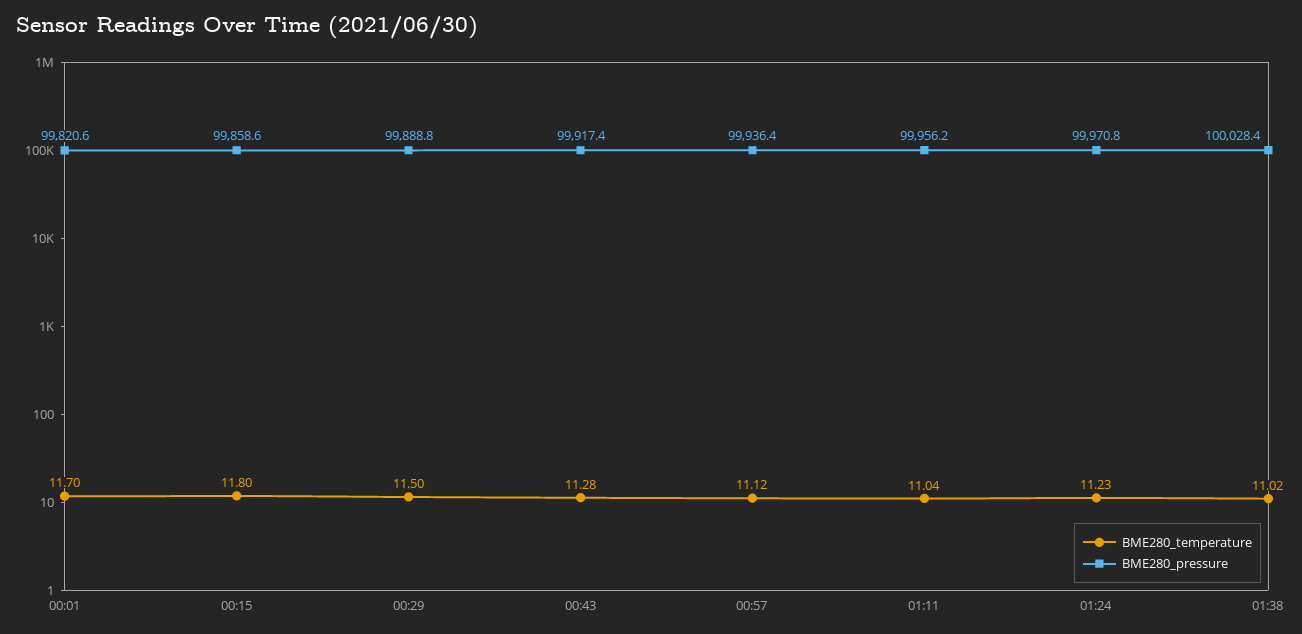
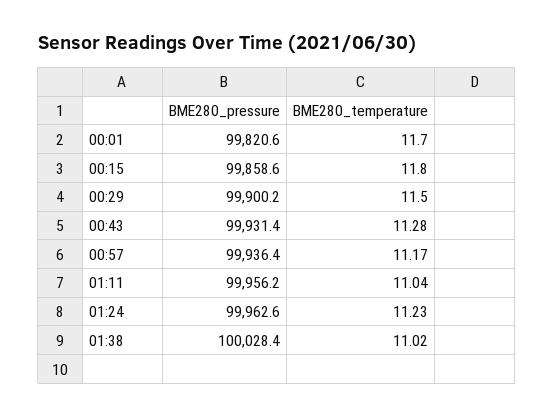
BME280_pressure, 00:29: 99888.8 -> 99900.2
BME280_pressure, 00:43: 99917.4 -> 99931.4
BME280_temperature, 00:57: 11.12 -> 11.17
BME280_pressure, 01:24: 99970.8 -> 99962.6

